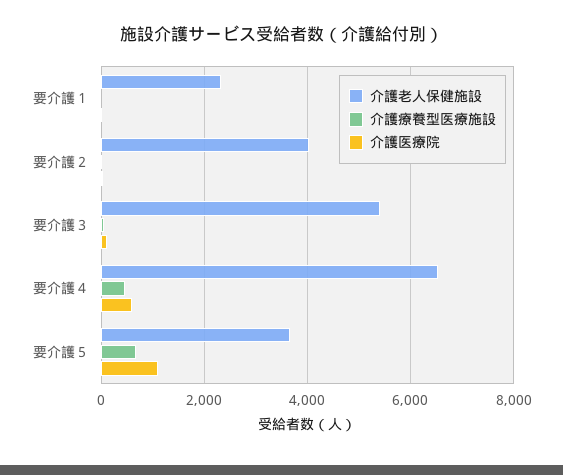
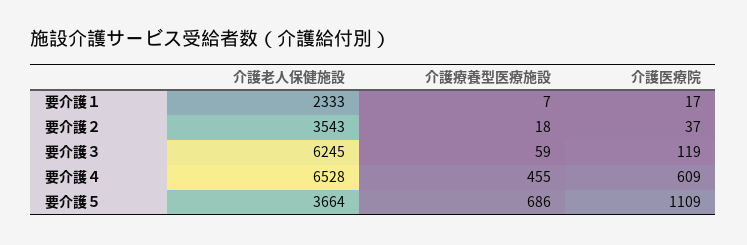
介護老人保健施設, 要介護２: 4000 -> 3543
介護老人保健施設, 要介護３: 5400 -> 6245

